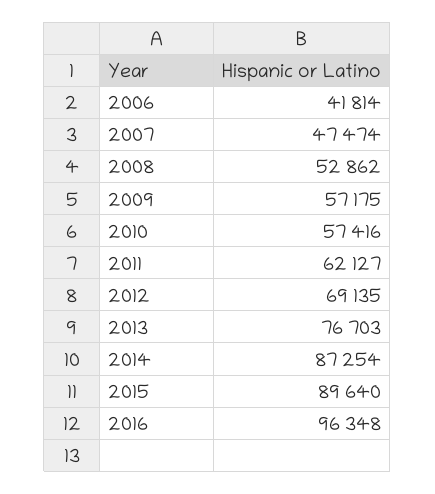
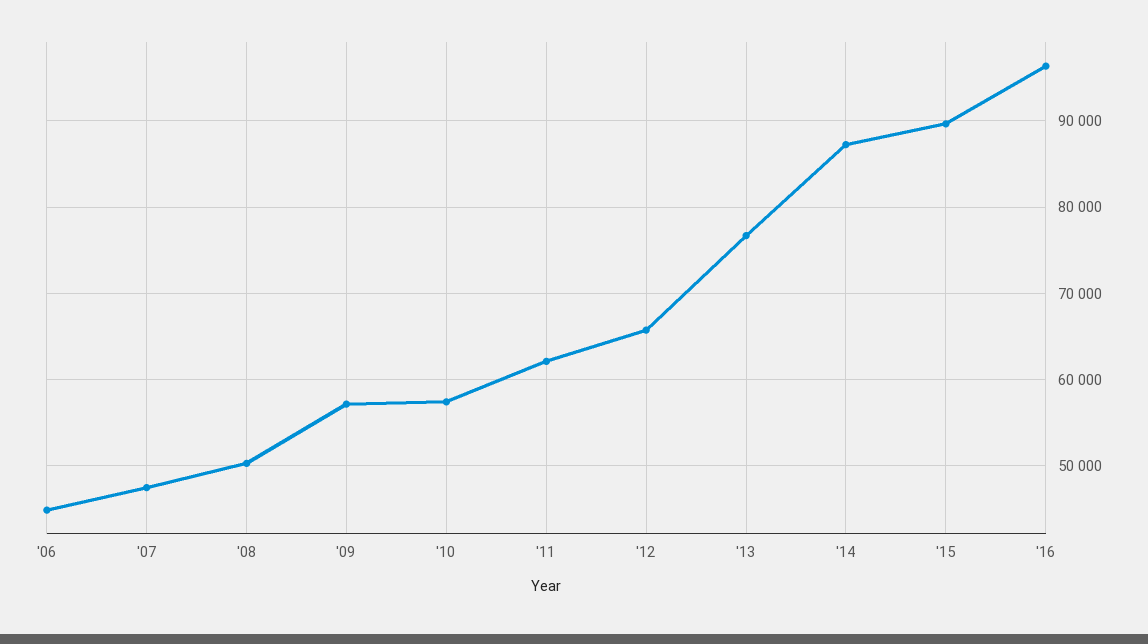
2006: 41814 -> 45000
2008: 52862 -> 50000
2012: 69135 -> 66000

